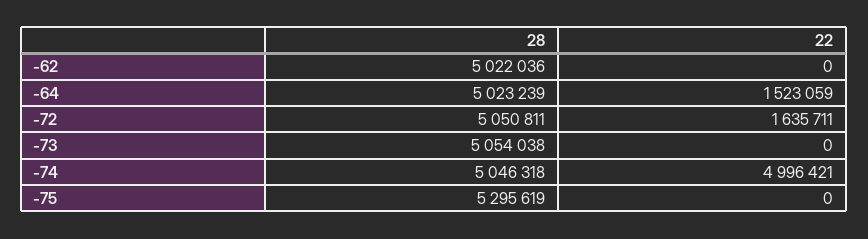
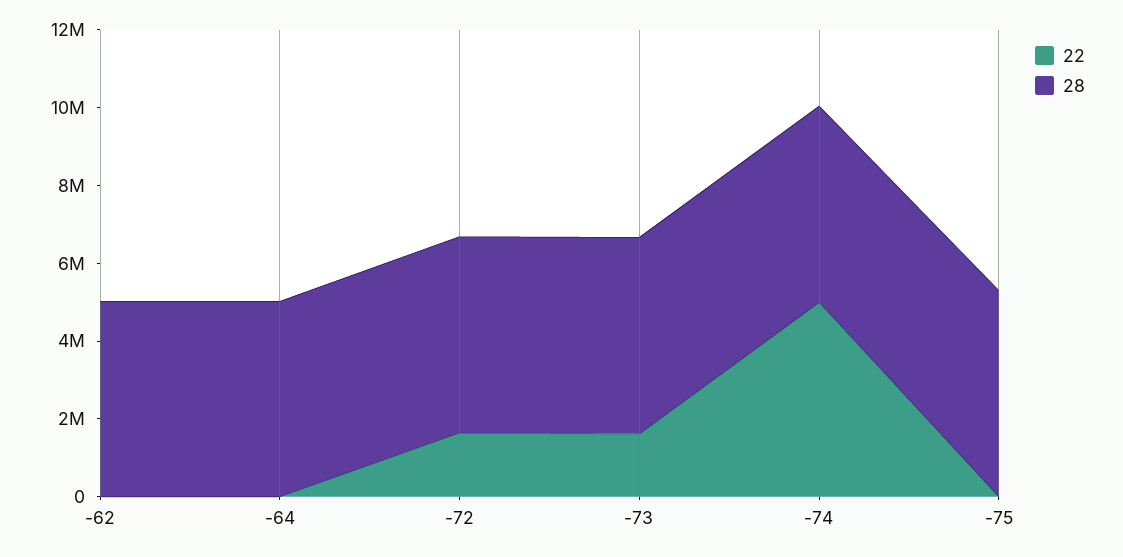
22, -64: 1523059 -> 0
22, -73: 0 -> 1500000

